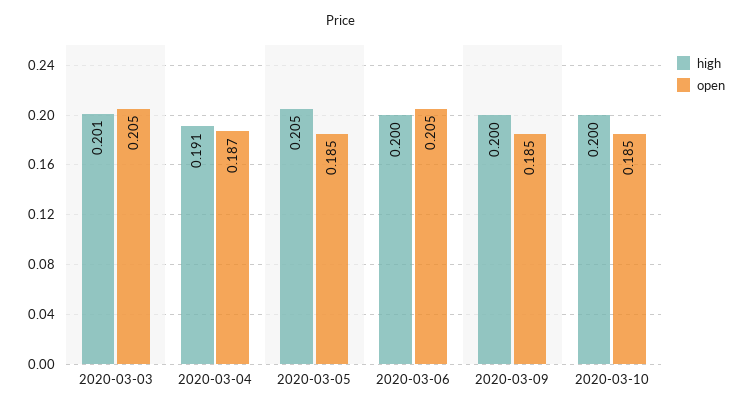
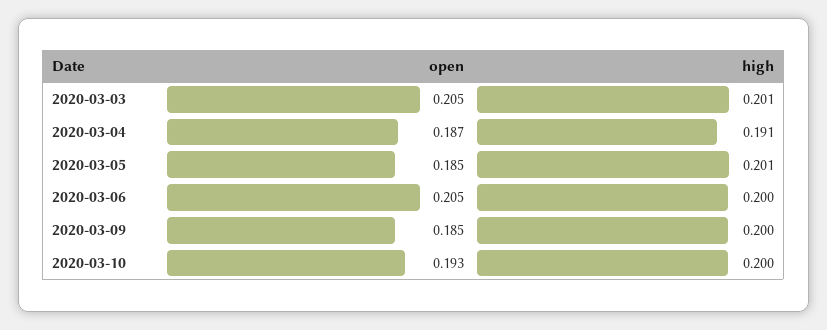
high, 2020-03-05: 0.205 -> 0.201
open, 2020-03-10: 0.185 -> 0.193

